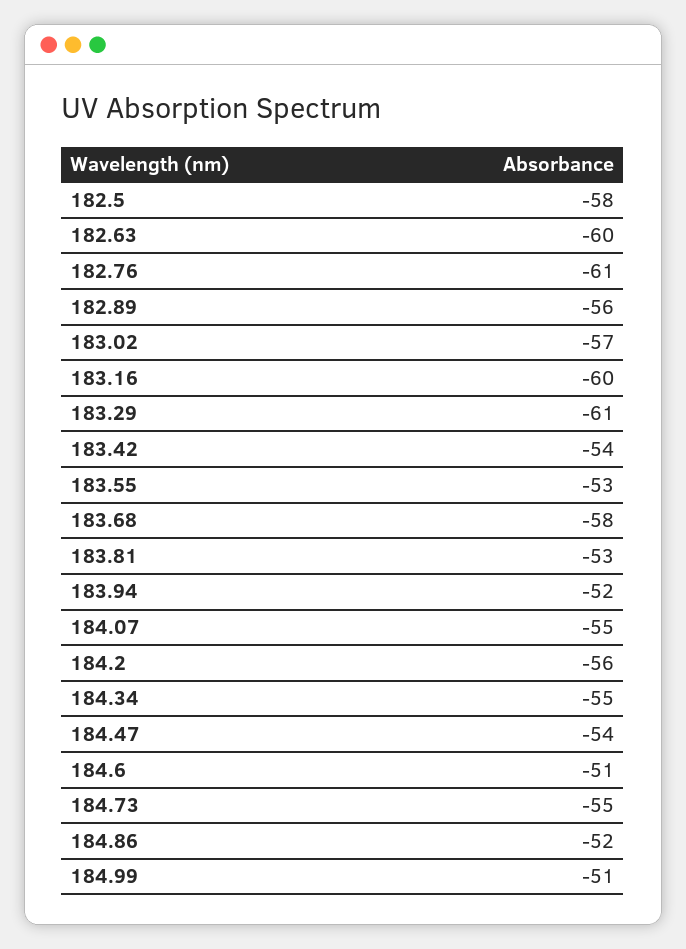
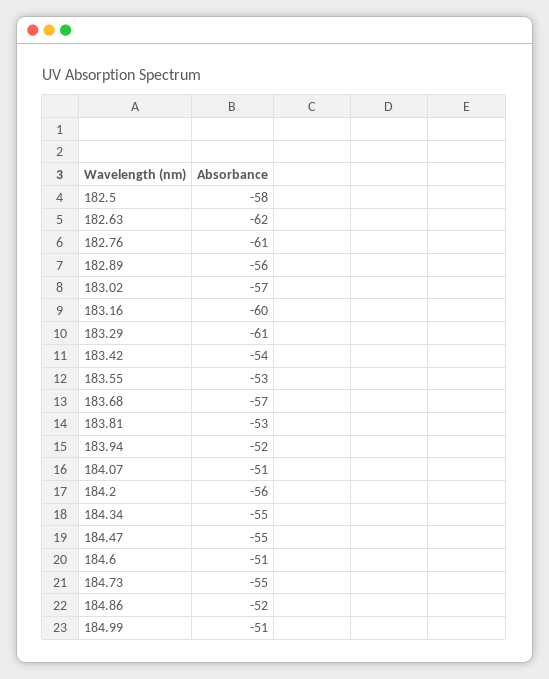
182.63: -60 -> -62
183.68: -58 -> -57
184.07: -55 -> -51
184.47: -54 -> -55

